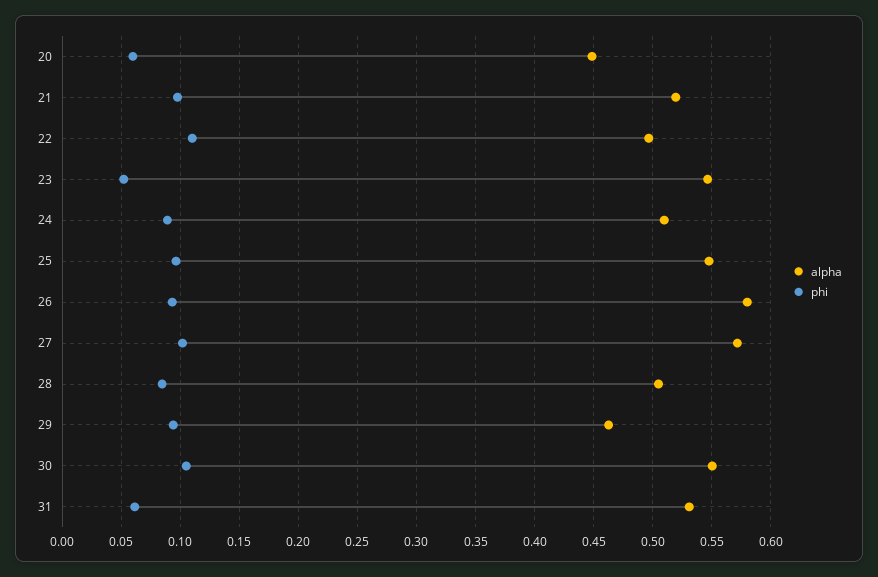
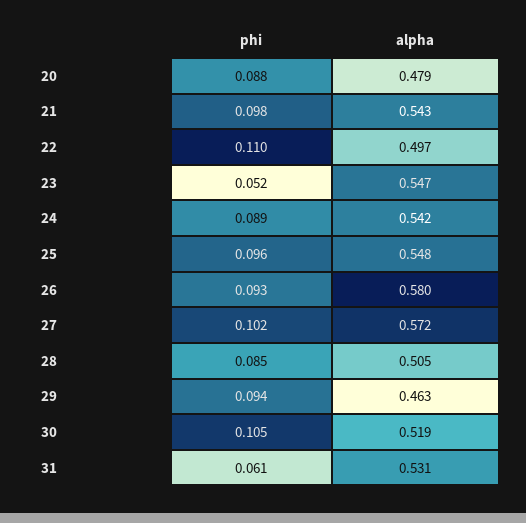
alpha, 20: 0.45 -> 0.479
phi, 20: 0.06 -> 0.088
alpha, 21: 0.52 -> 0.543
alpha, 24: 0.51 -> 0.542
alpha, 30: 0.55 -> 0.519

